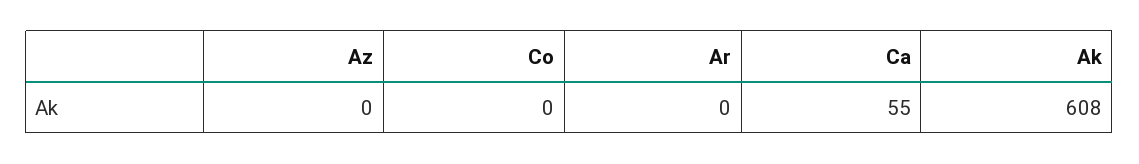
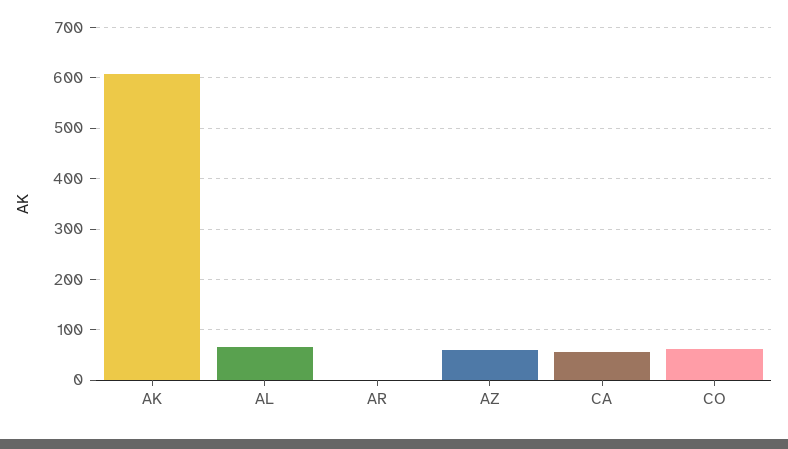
Az: 0 -> 60
Co: 0 -> 60
AL: none -> 60

